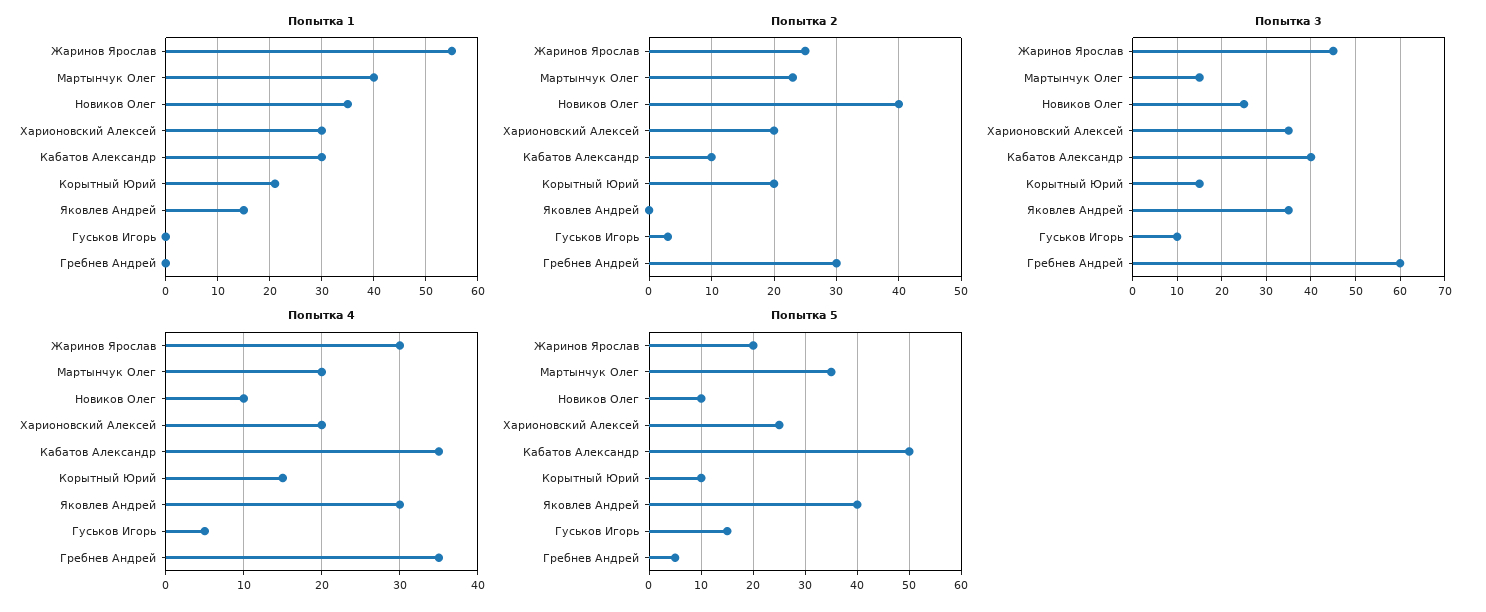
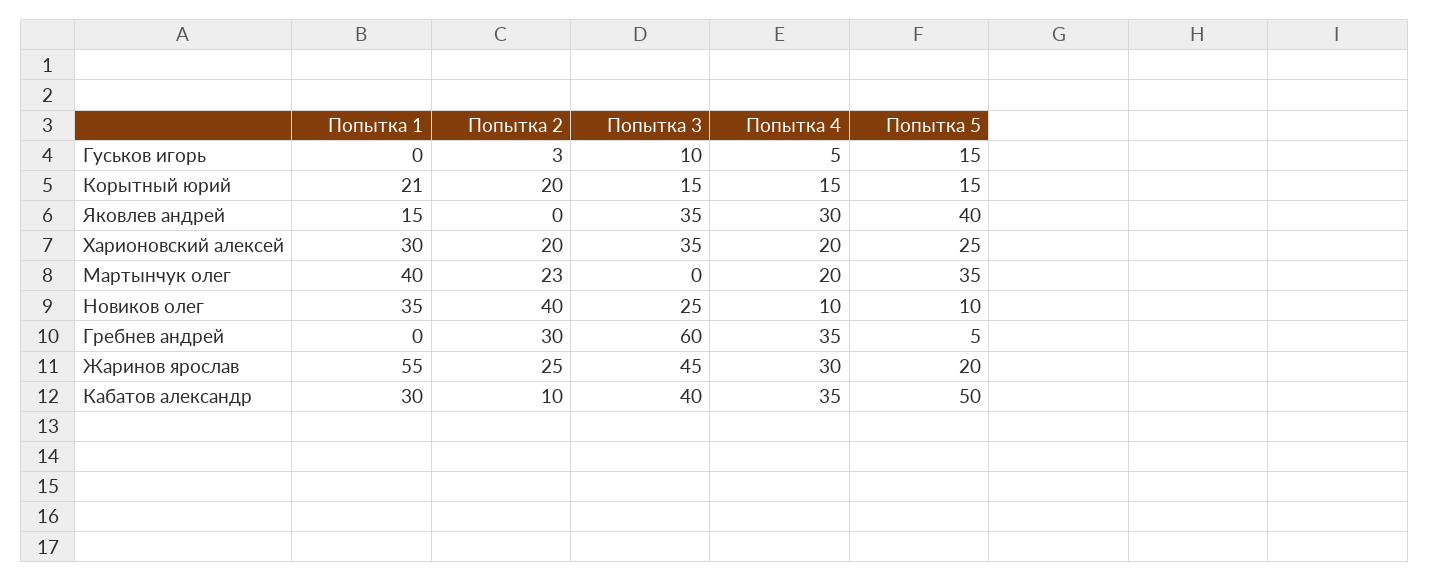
Попытка 3, Мартынчук Олег: 15 -> 0
Попытка 5, Корытный Юрий: 10 -> 15

